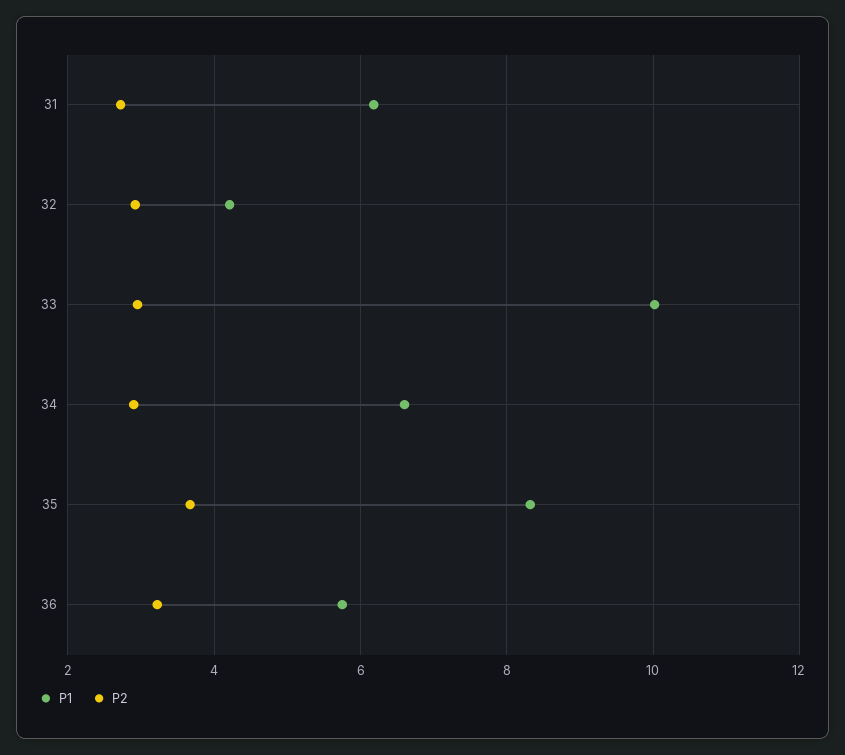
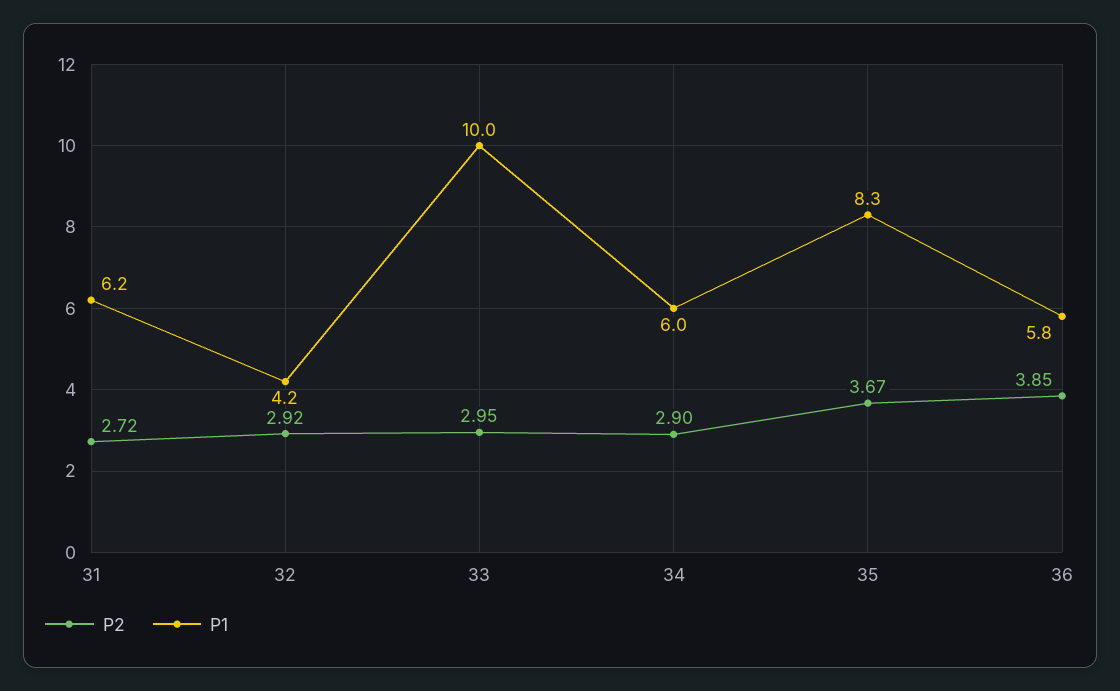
P1, 34: 6.6 -> 6
P2, 36: 3.2 -> 3.85

